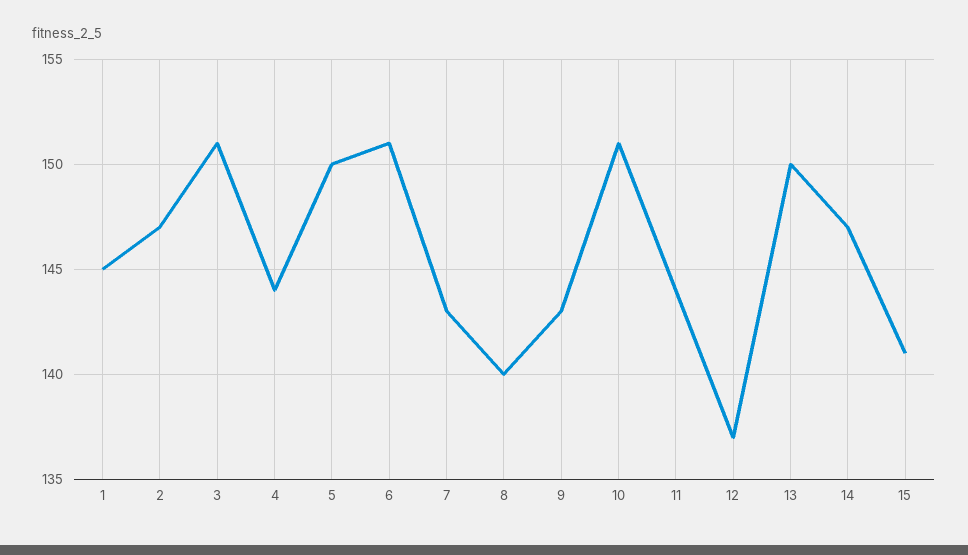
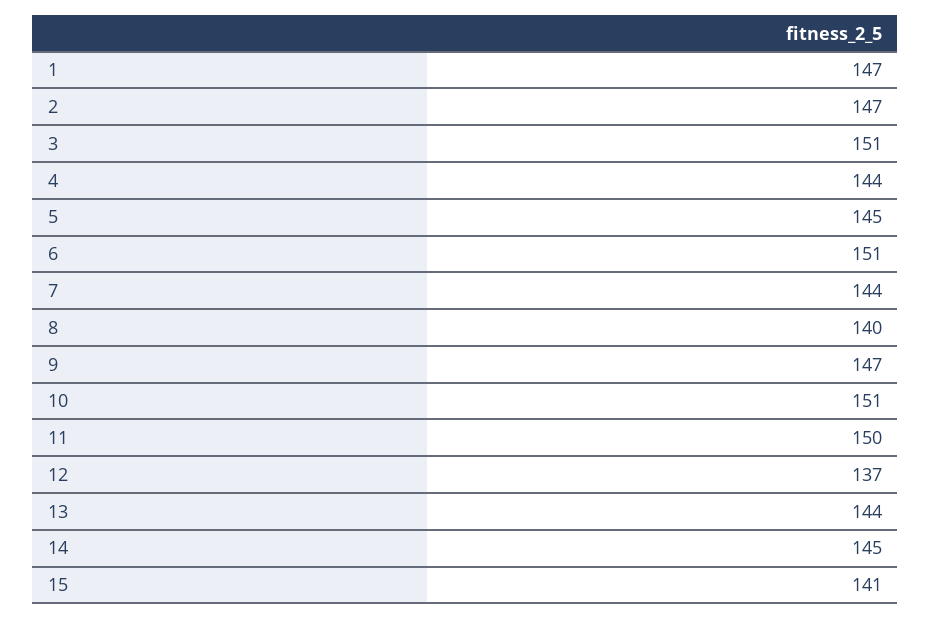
1: 145 -> 147
5: 150 -> 145
7: 143 -> 144
9: 143 -> 147
11: 144 -> 150
13: 150 -> 144
14: 147 -> 145

